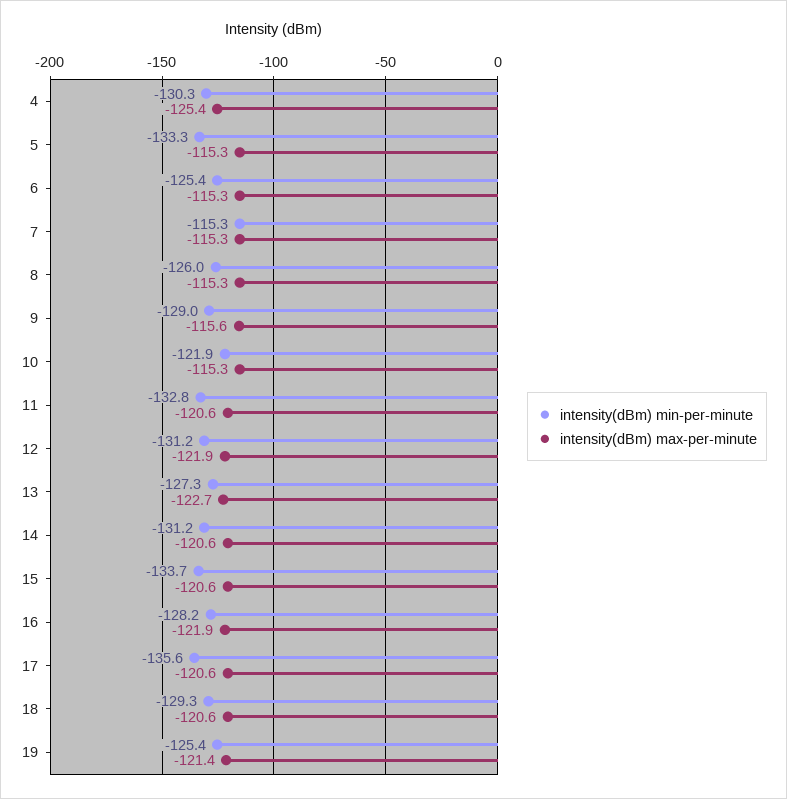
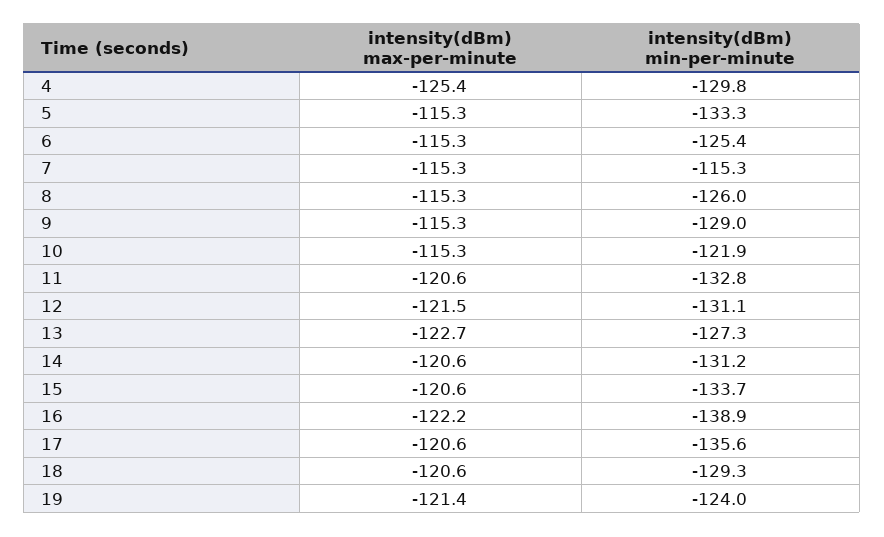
intensity(dBm) min-per-minute, 4: -130.3 -> -129.8
intensity(dBm) max-per-minute, 9: -115.6 -> -115.3
intensity(dBm) min-per-minute, 12: -131.2 -> -131.1
intensity(dBm) max-per-minute, 12: -121.9 -> -121.5
intensity(dBm) min-per-minute, 16: -128.2 -> -138.9
intensity(dBm) max-per-minute, 16: -121.9 -> -122.2
intensity(dBm) min-per-minute, 19: -125.4 -> -124

